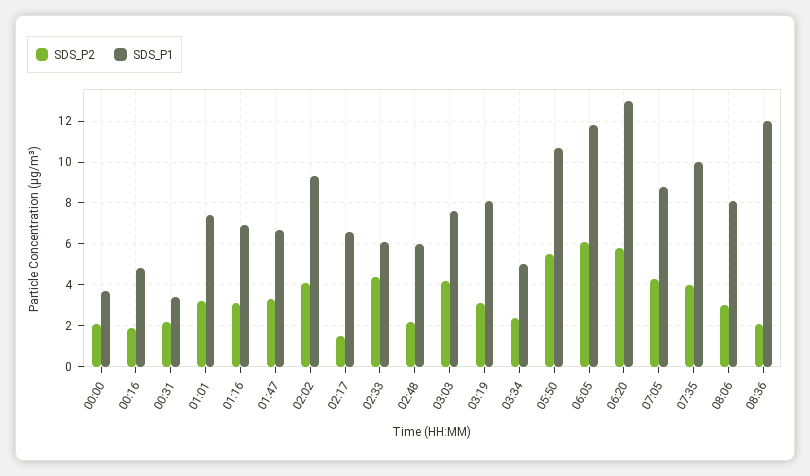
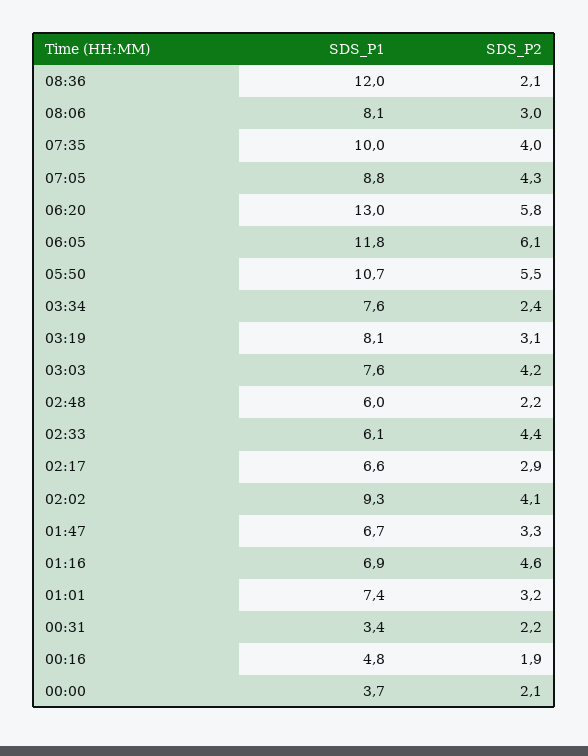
SDS_P2, 01:16: 3 -> 4.6
SDS_P2, 02:17: 1.5 -> 2.9
SDS_P1, 03:34: 5 -> 7.6

